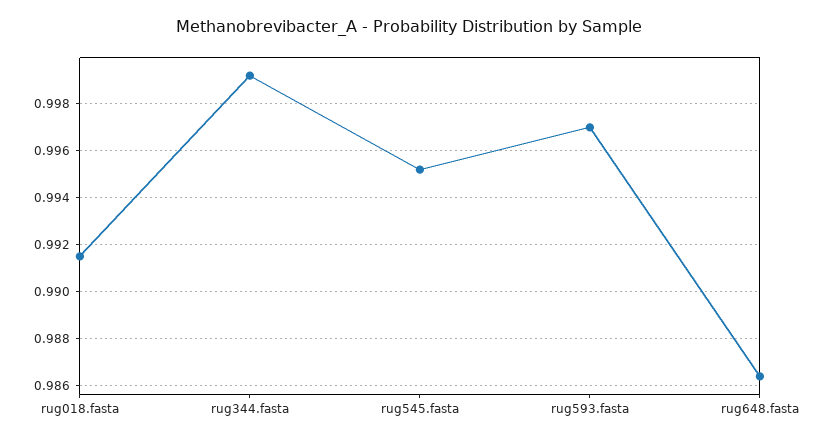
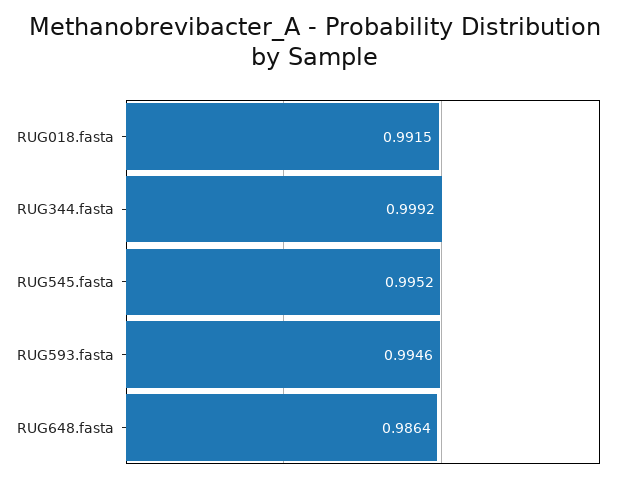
rug593.fasta: 0.997 -> 0.9946

